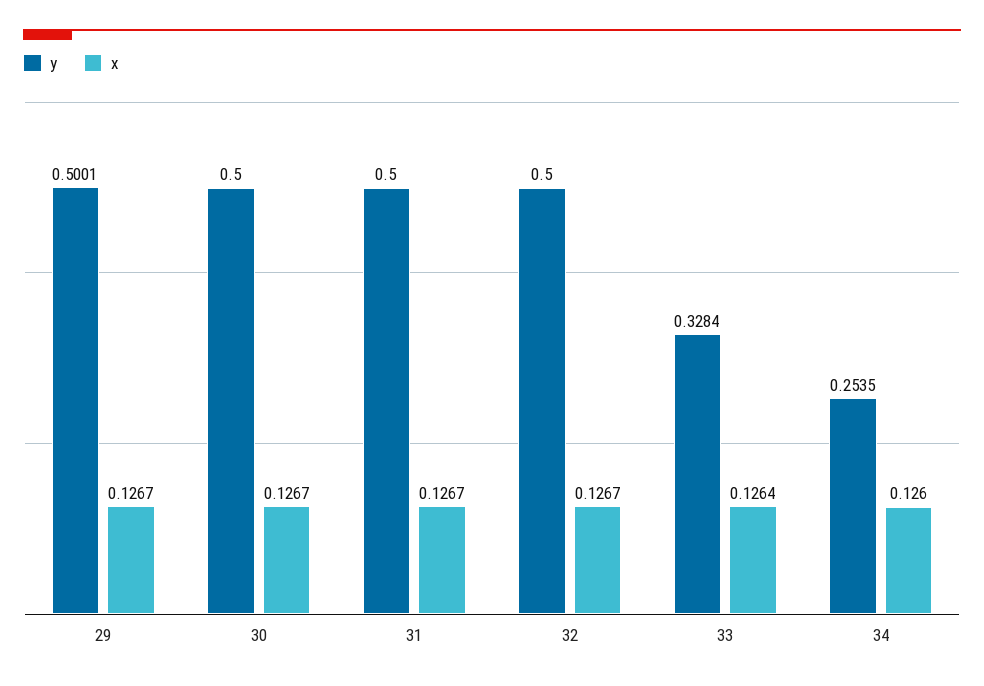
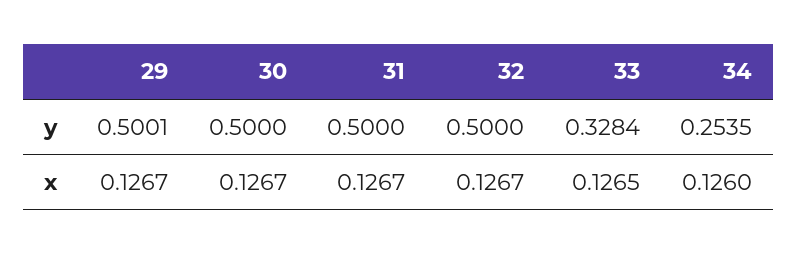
x, 33: 0.1264 -> 0.1265

